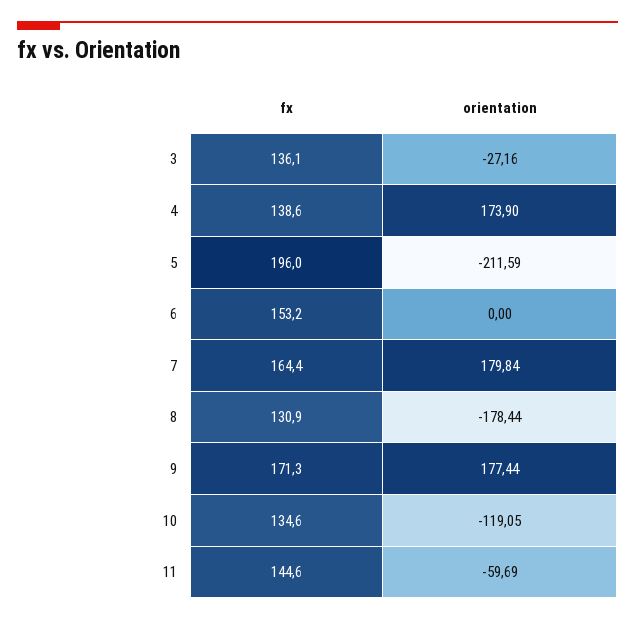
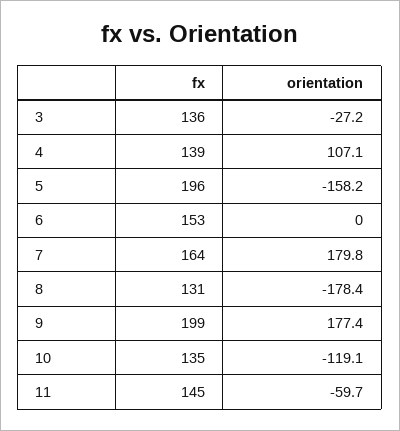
orientation, 4: 173.9 -> 107.1
orientation, 5: -211.59 -> -158.2
fx, 9: 171.3 -> 199

